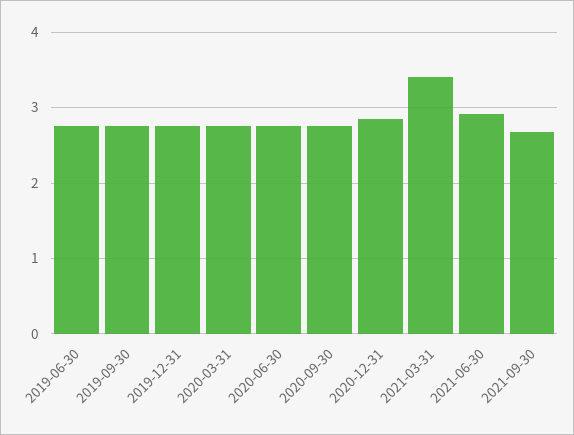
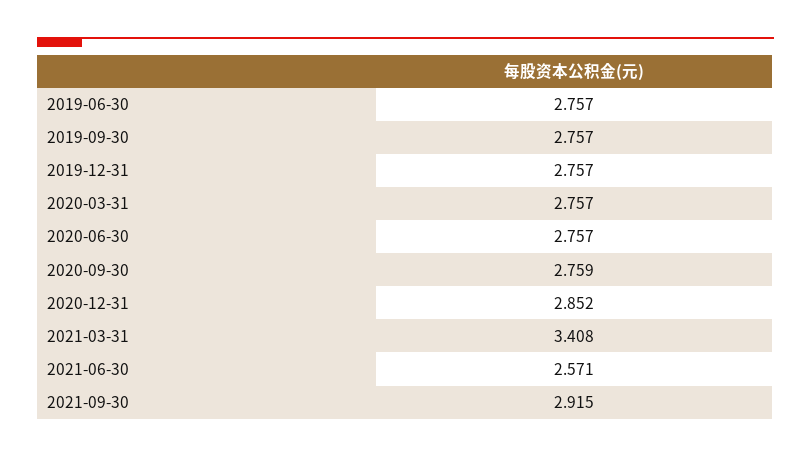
2021-06-30: 2.9 -> 2.571
2021-09-30: 2.7 -> 2.915

